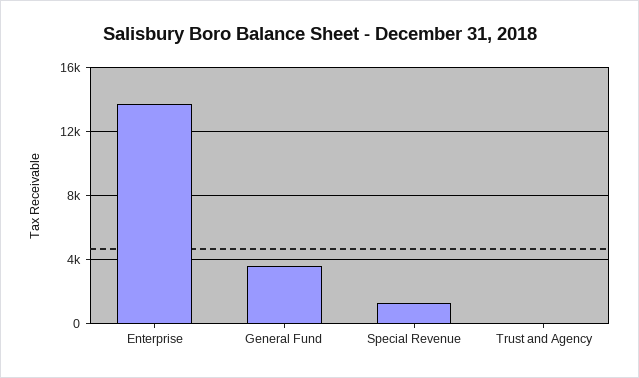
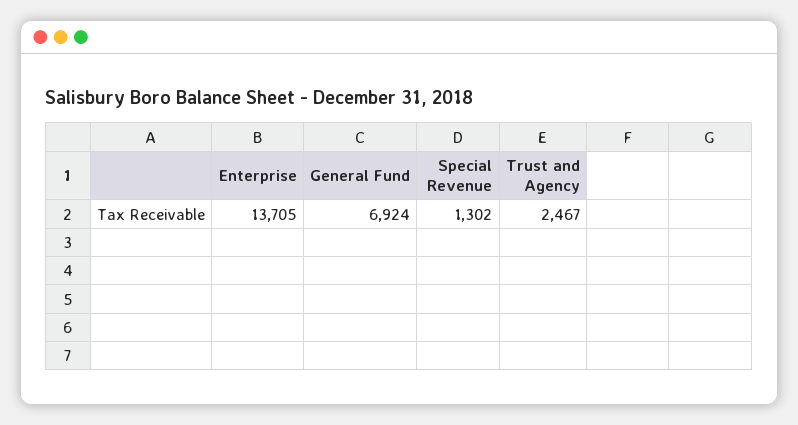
General Fund: 3500 -> 6924
Trust and Agency: 0 -> 2467

